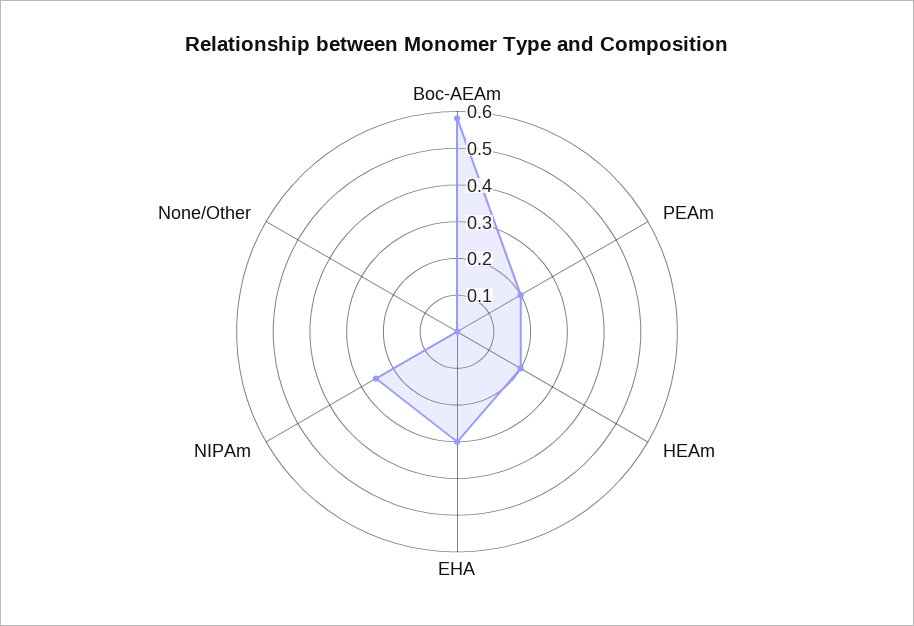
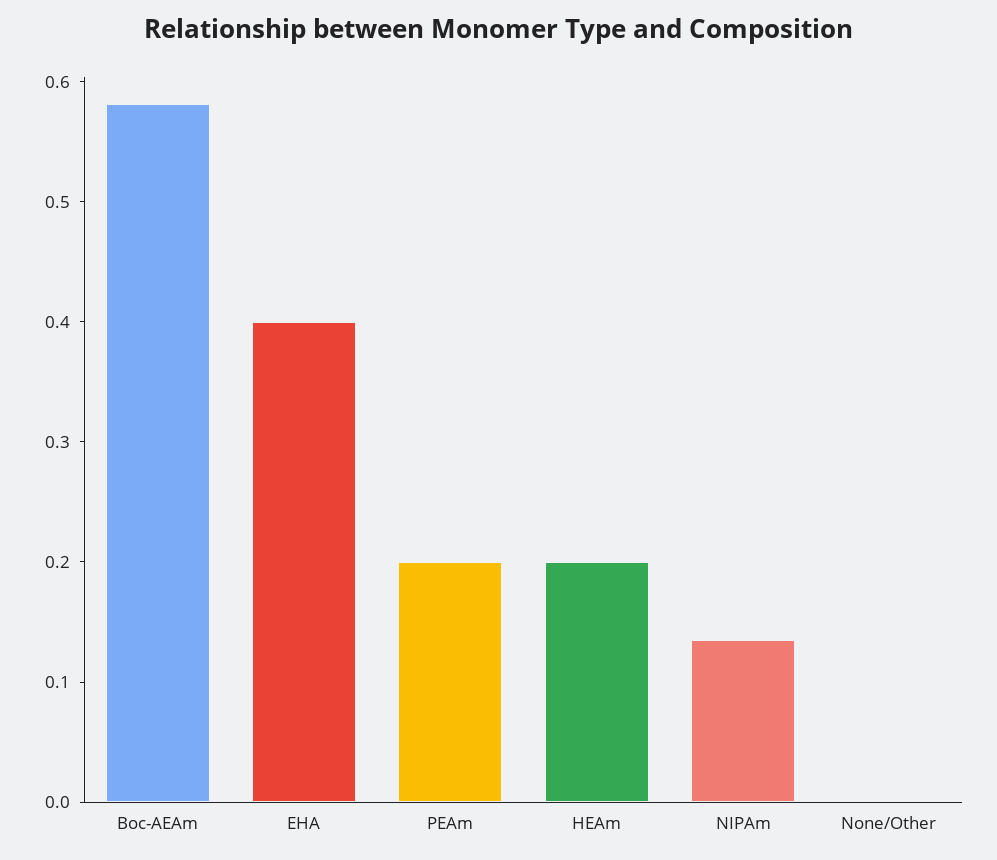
EHA: 0.3 -> 0.4
NIPAm: 0.25 -> 0.14

